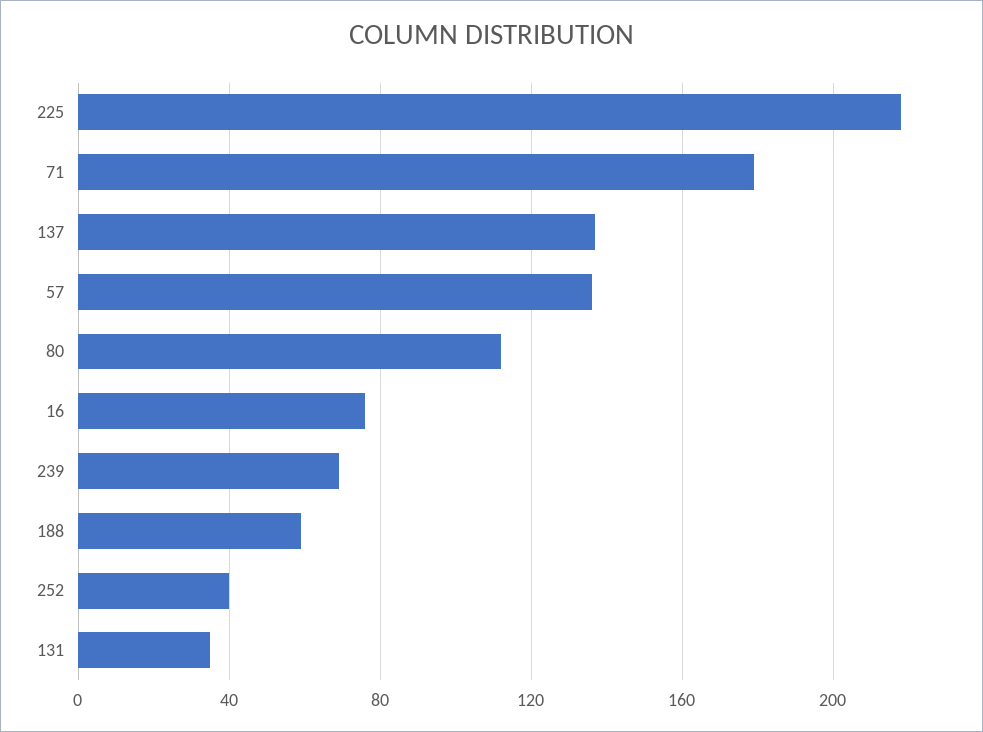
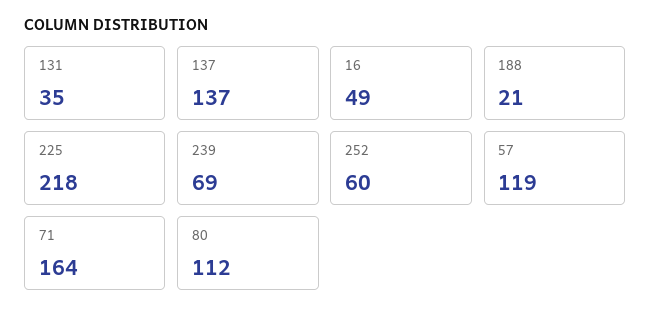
71: 180 -> 164
57: 135 -> 119
16: 75 -> 49
188: 60 -> 21
252: 40 -> 60

